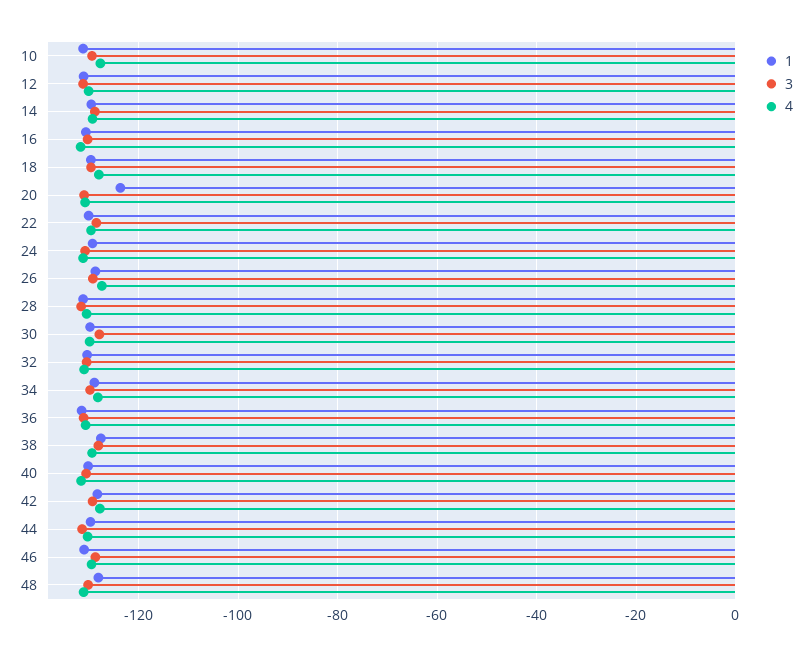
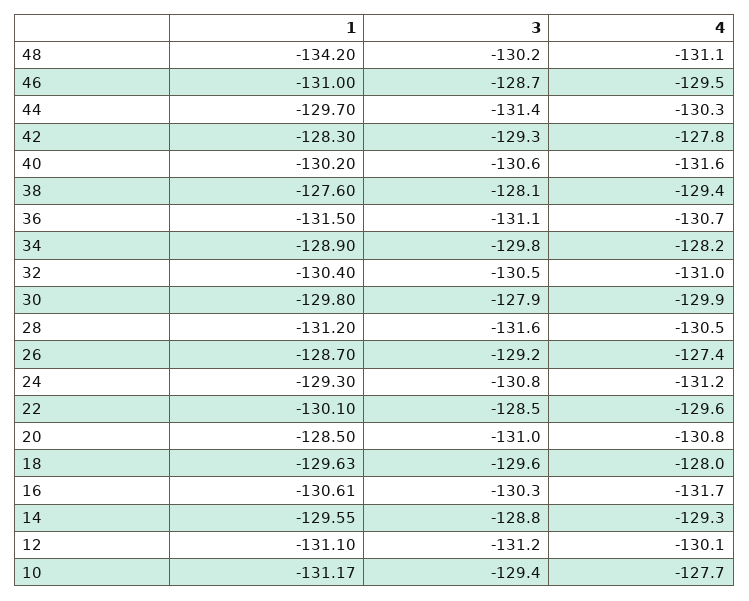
1, 20: -124 -> -128.5
1, 48: -128 -> -134.2

